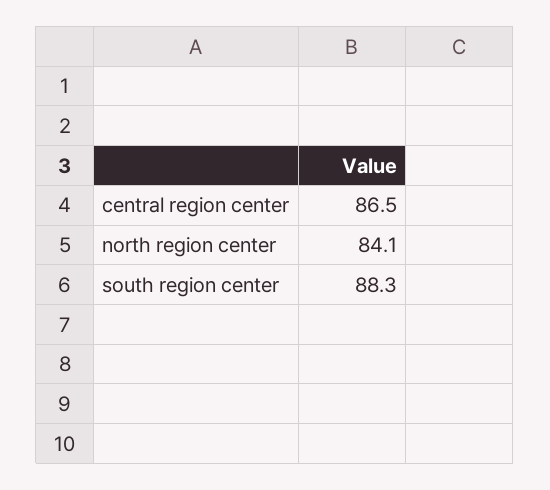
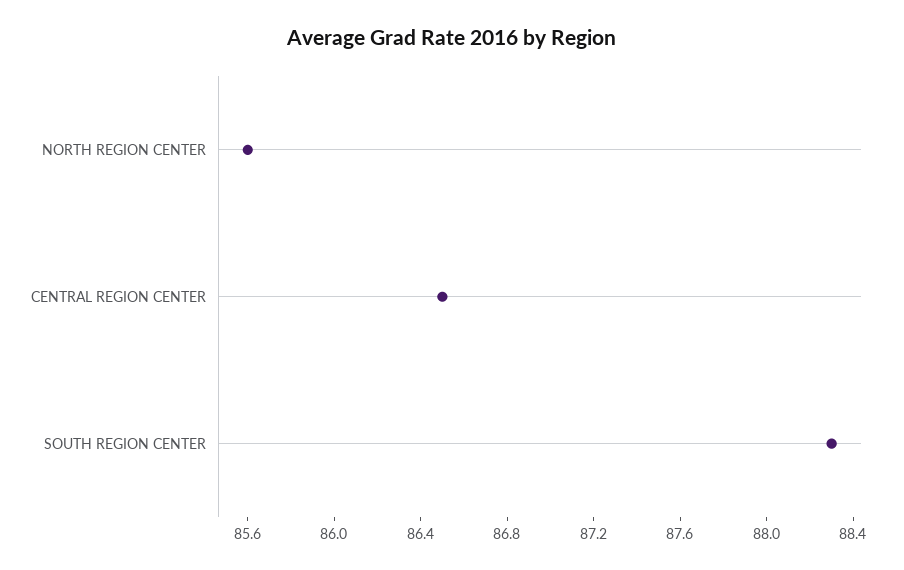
north region center: 84.1 -> 85.6

